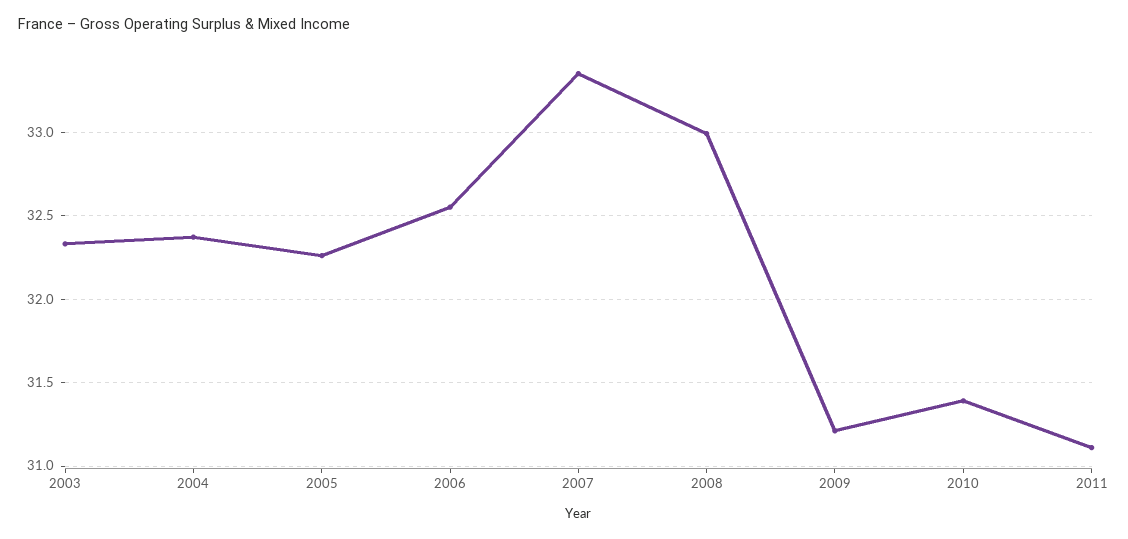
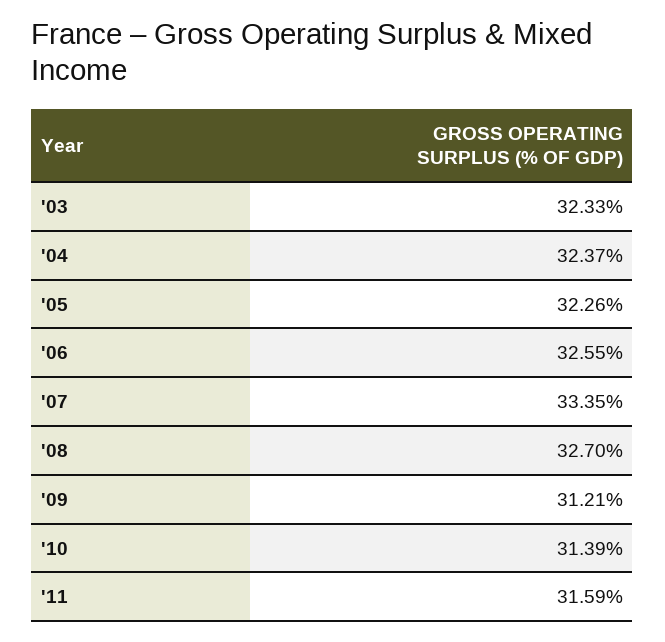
2008: 33 -> 32.7
2011: 31.1 -> 31.59

